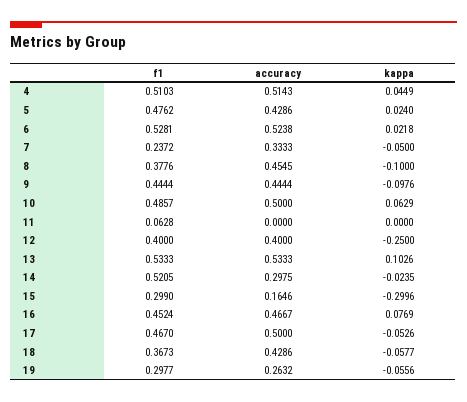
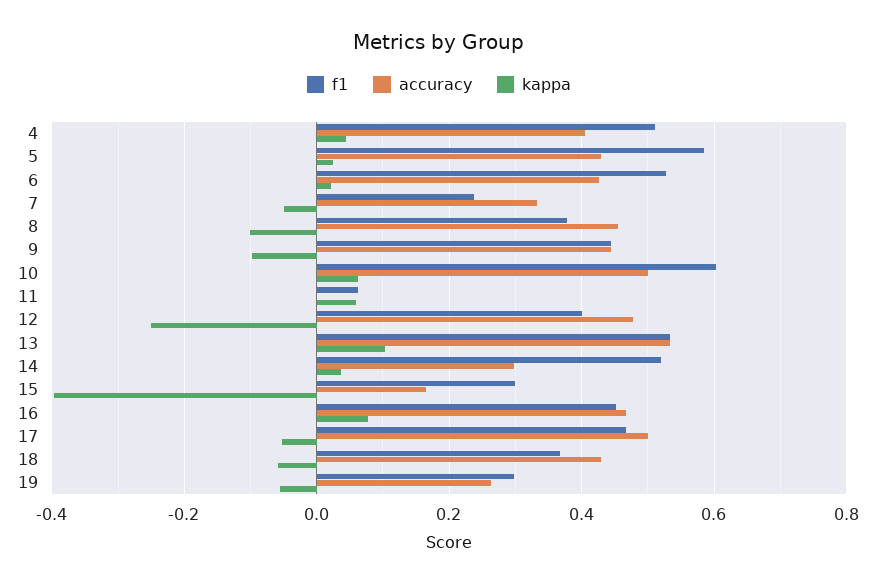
accuracy, 4: 0.5143 -> 0.4
f1, 5: 0.4762 -> 0.58
accuracy, 6: 0.5238 -> 0.42
f1, 10: 0.4857 -> 0.6
kappa, 11: 0 -> 0.06
accuracy, 12: 0.4 -> 0.48
kappa, 14: -0.0235 -> 0.04
kappa, 15: -0.2996 -> -0.4

